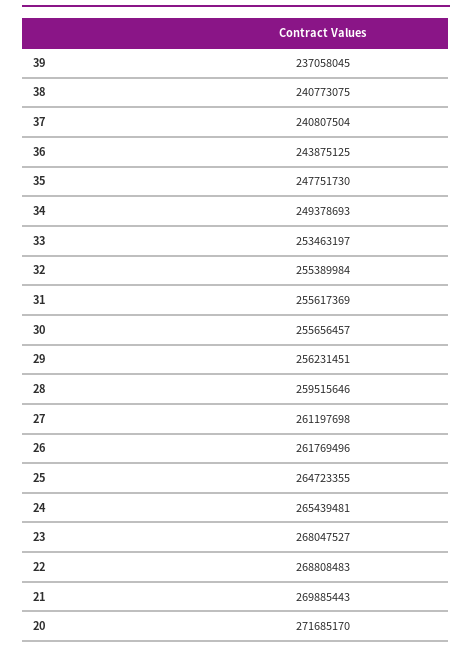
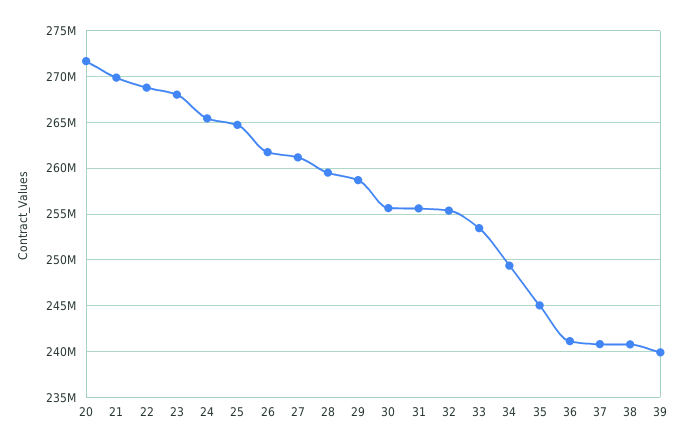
39: 237058045 -> 240000000
36: 243875125 -> 241000000
35: 247751730 -> 245000000
29: 256231451 -> 259000000

